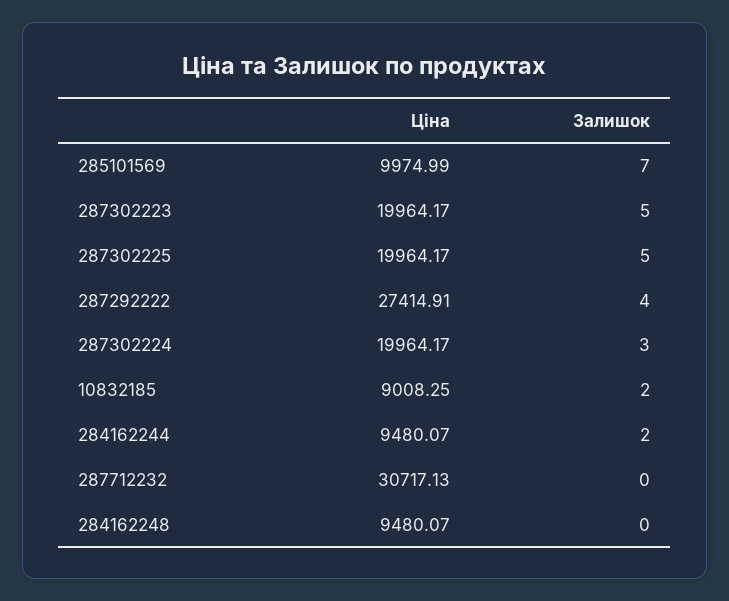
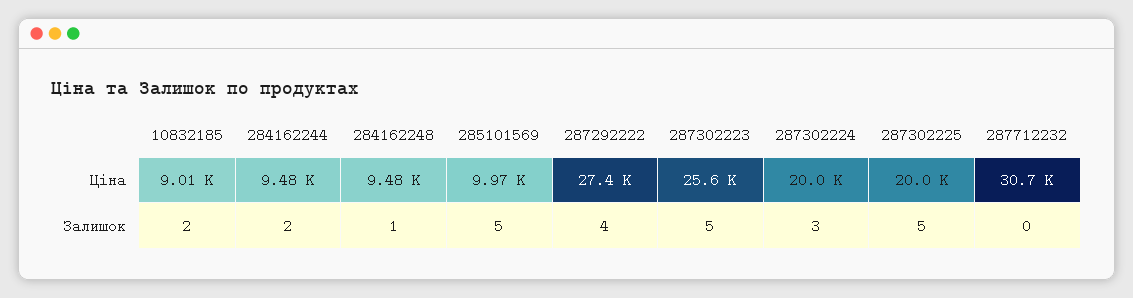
Залишок, 285101569: 7 -> 5
Ціна, 287302223: 19964.17 -> 25600
Залишок, 284162248: 0 -> 1

